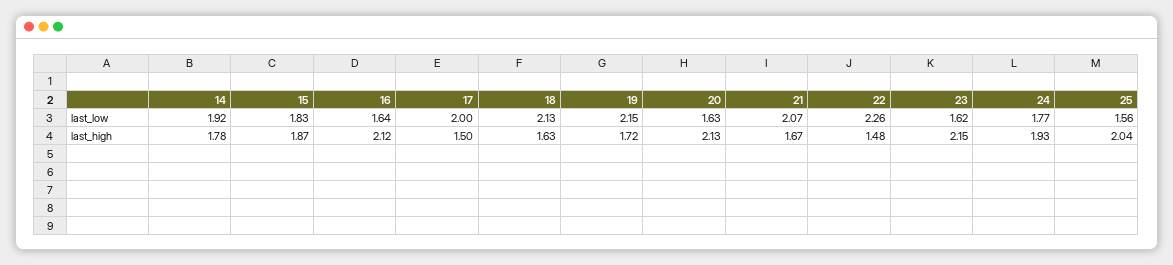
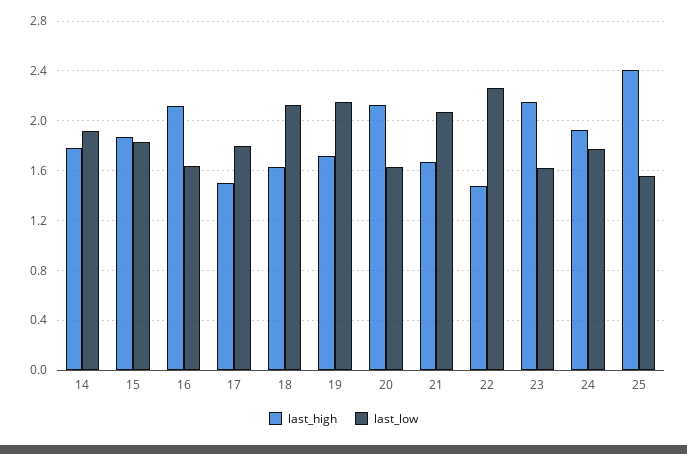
last_low, 17: 2 -> 1.8
last_high, 25: 2.04 -> 2.4

